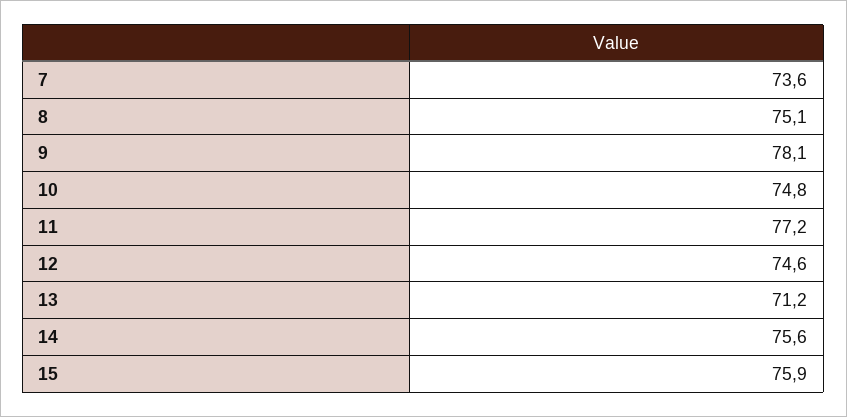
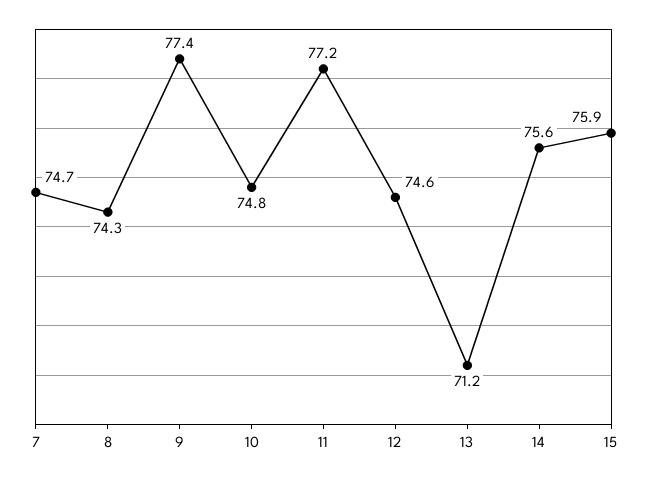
7: 73.6 -> 74.7
8: 75.1 -> 74.3
9: 78.1 -> 77.4

